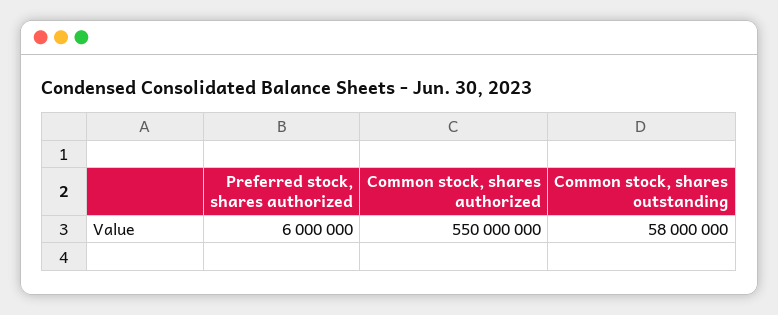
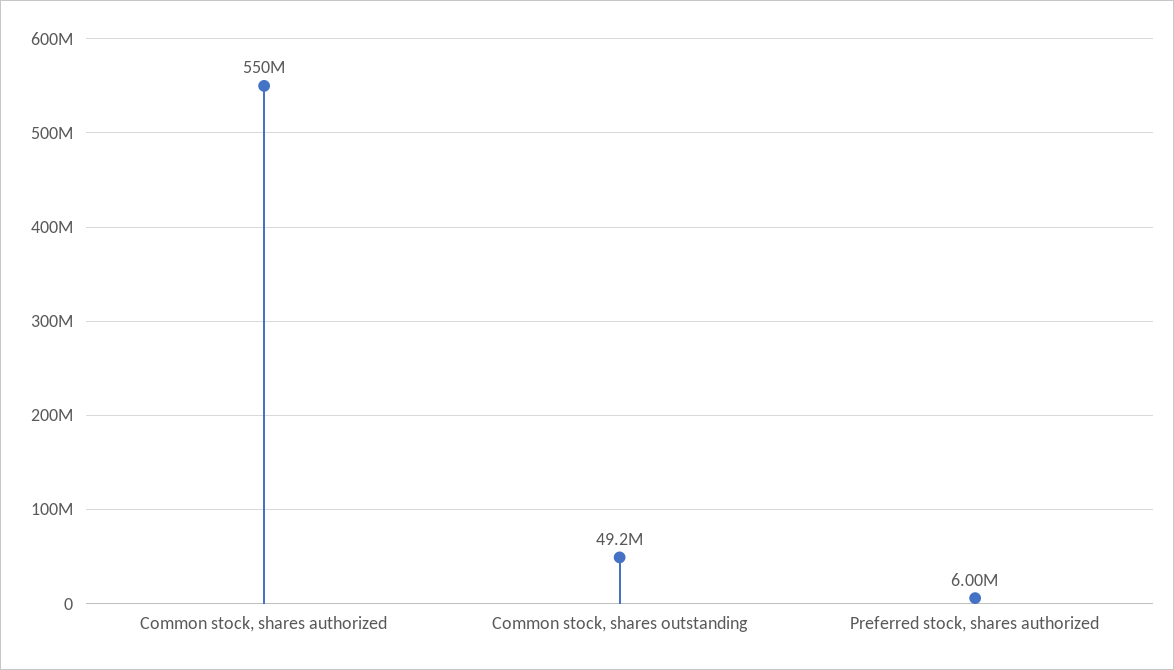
Common stock, shares outstanding: 58000000 -> 49200000

